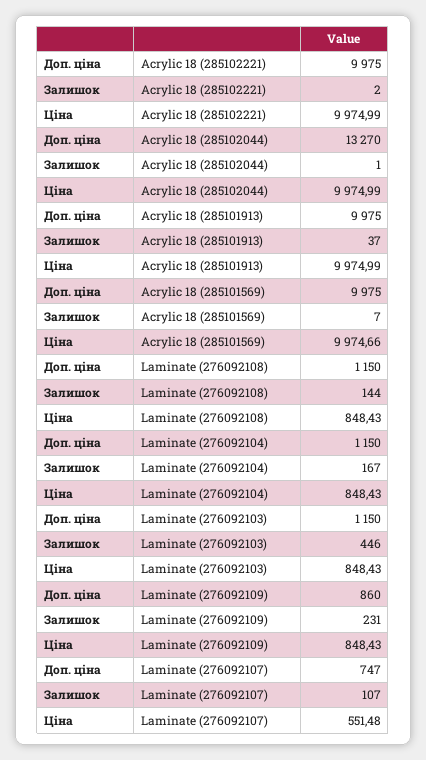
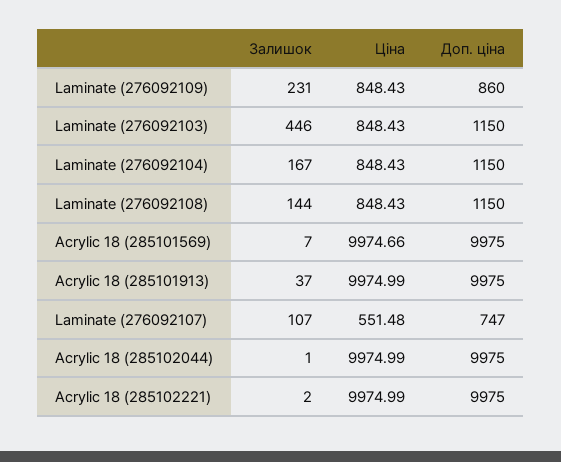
Доп. ціна, Acrylic 18 (285102044): 13270 -> 9975

